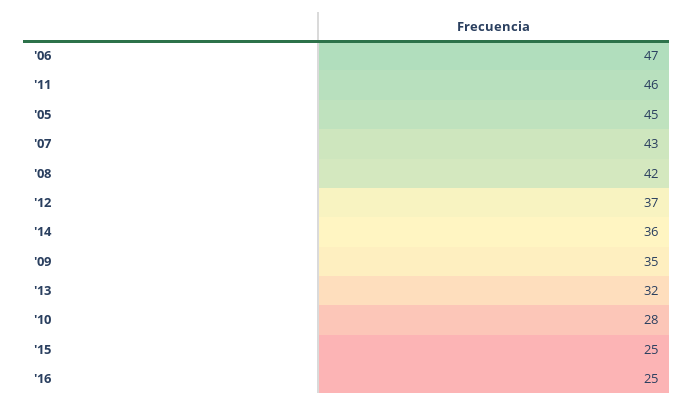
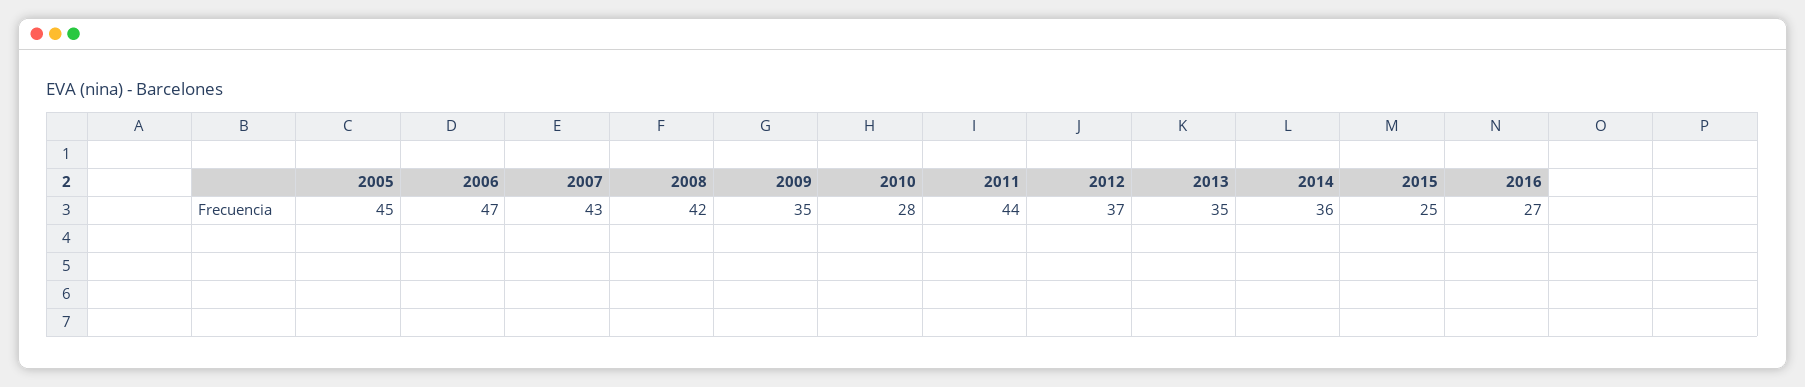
'11: 46 -> 44
'13: 32 -> 35
'16: 25 -> 27

